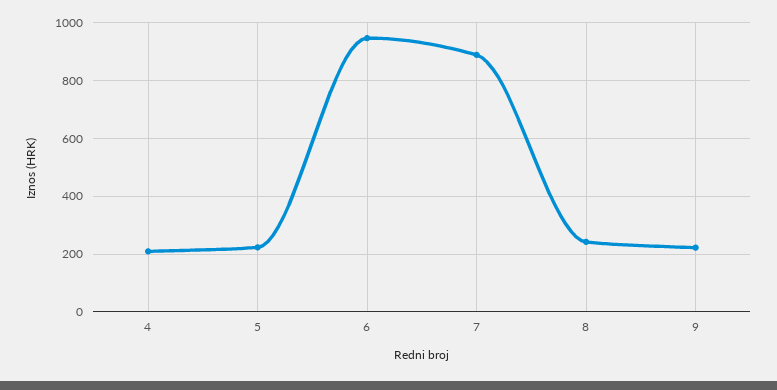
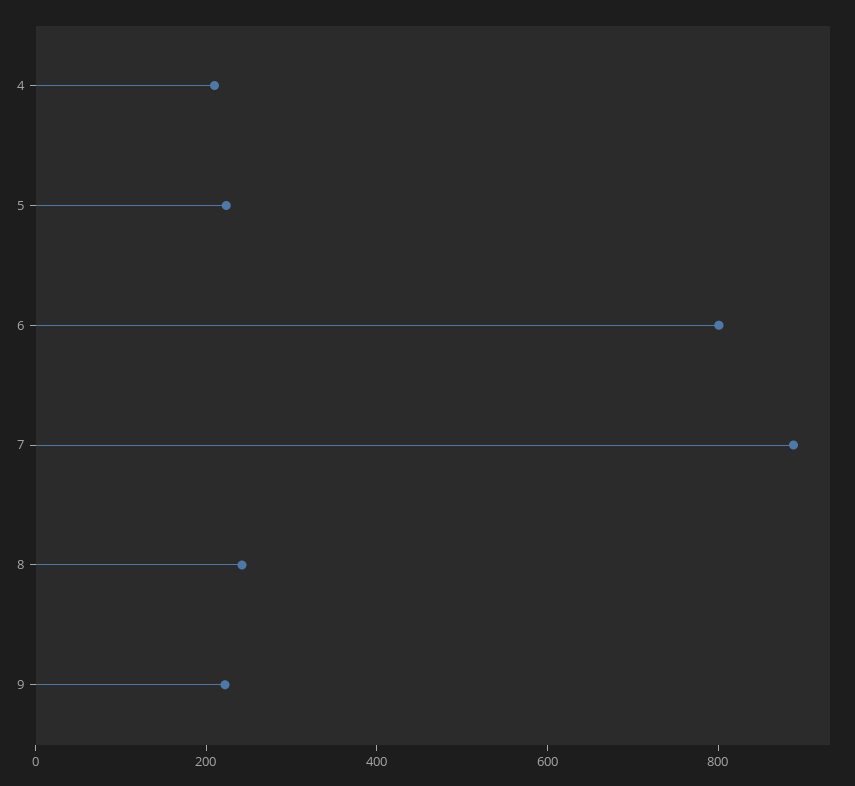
6: 950 -> 800

